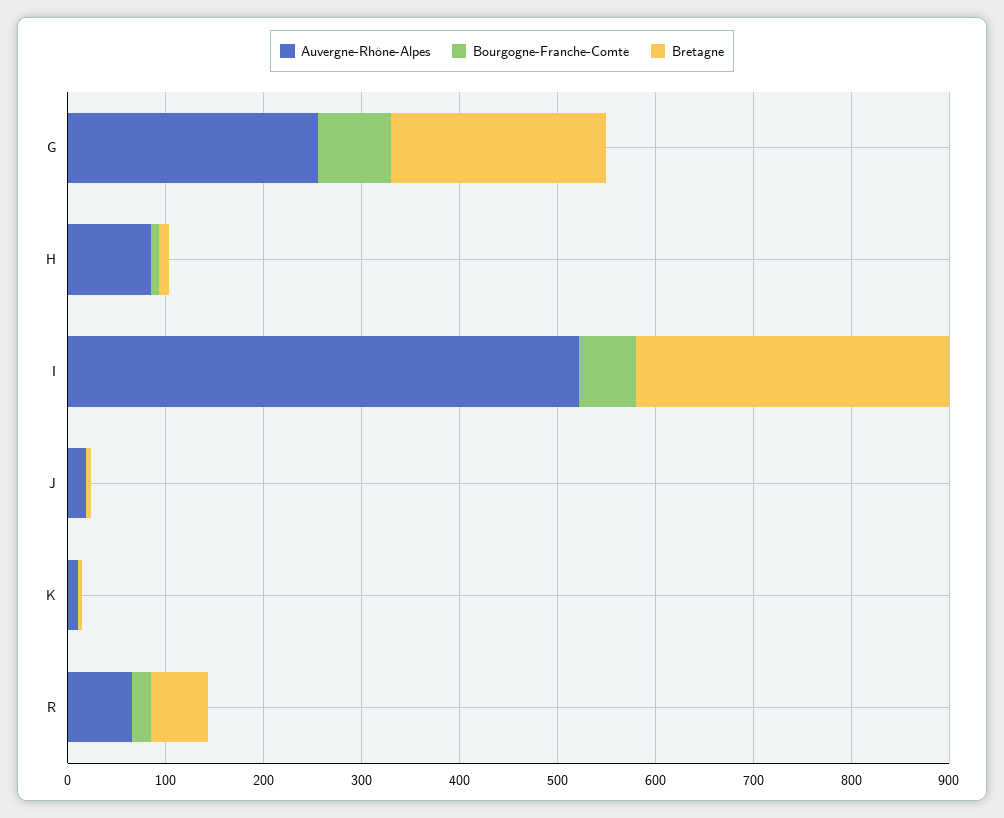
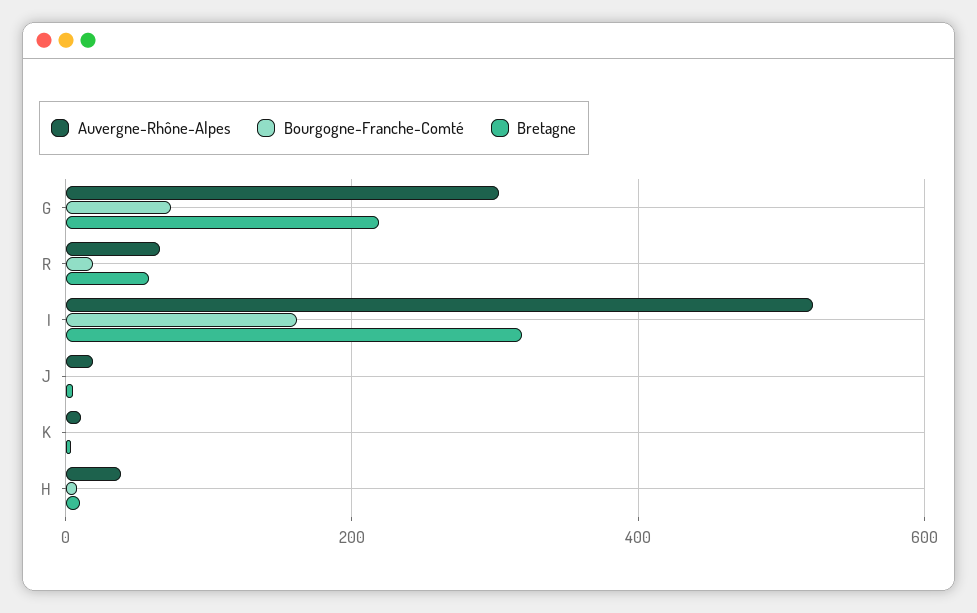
Auvergne-Rhône-Alpes, G: 260 -> 300
Auvergne-Rhône-Alpes, H: 80 -> 40
Bourgogne-Franche-Comté, I: 60 -> 160

